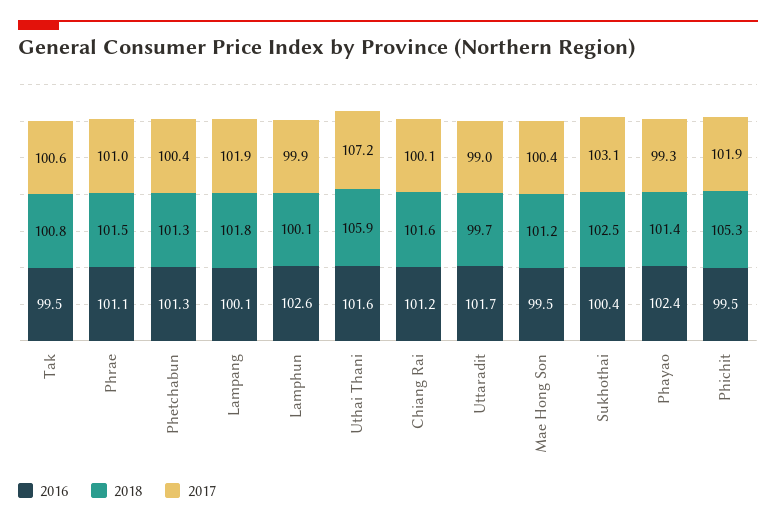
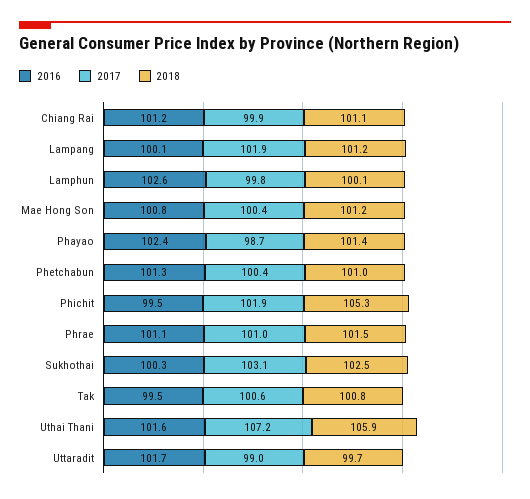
2018, Phetchabun: 101.3 -> 101
2018, Lampang: 101.8 -> 101.2
2017, Lamphun: 99.9 -> 99.8
2018, Chiang Rai: 101.6 -> 101.1
2017, Chiang Rai: 100.1 -> 99.9
2016, Mae Hong Son: 99.5 -> 100.8
2016, Sukhothai: 100.4 -> 100.3
2017, Phayao: 99.3 -> 98.7

